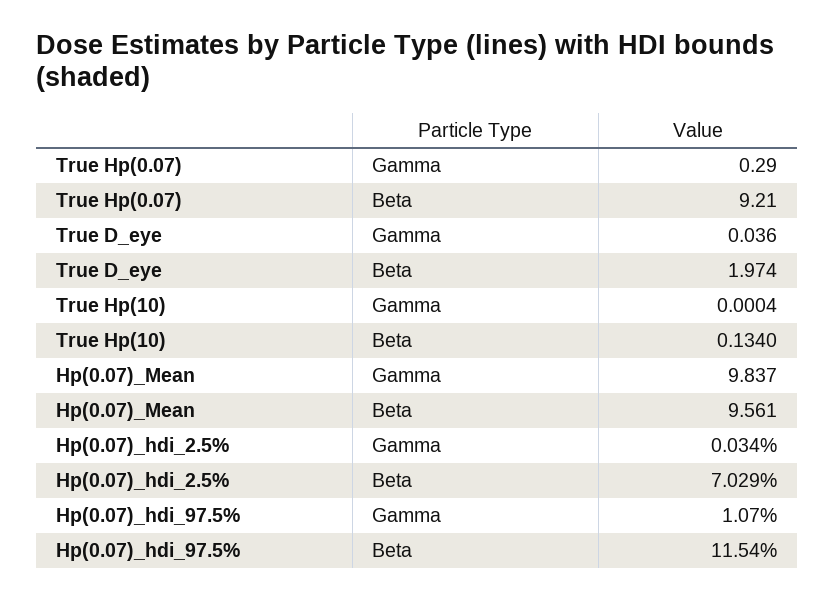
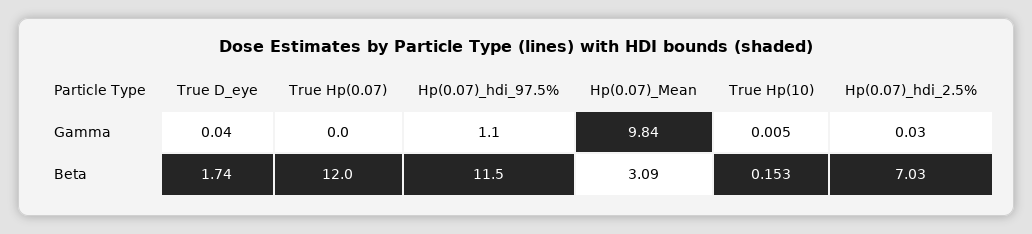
True Hp(0.07), Gamma: 0.29 -> 0
True Hp(0.07), Beta: 9.21 -> 12
True D_eye, Beta: 1.974 -> 1.74
True Hp(10), Gamma: 0.0004 -> 0.005
True Hp(10), Beta: 0.134 -> 0.153
Hp(0.07)_Mean, Beta: 9.561 -> 3.09

